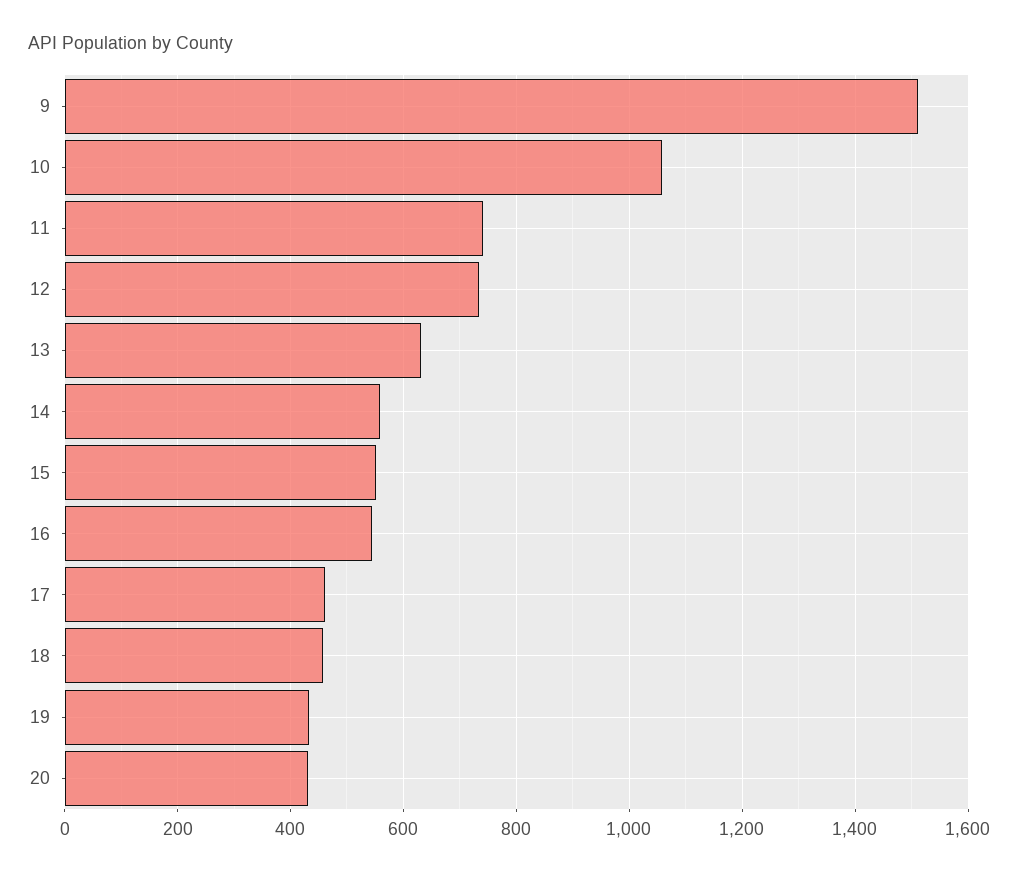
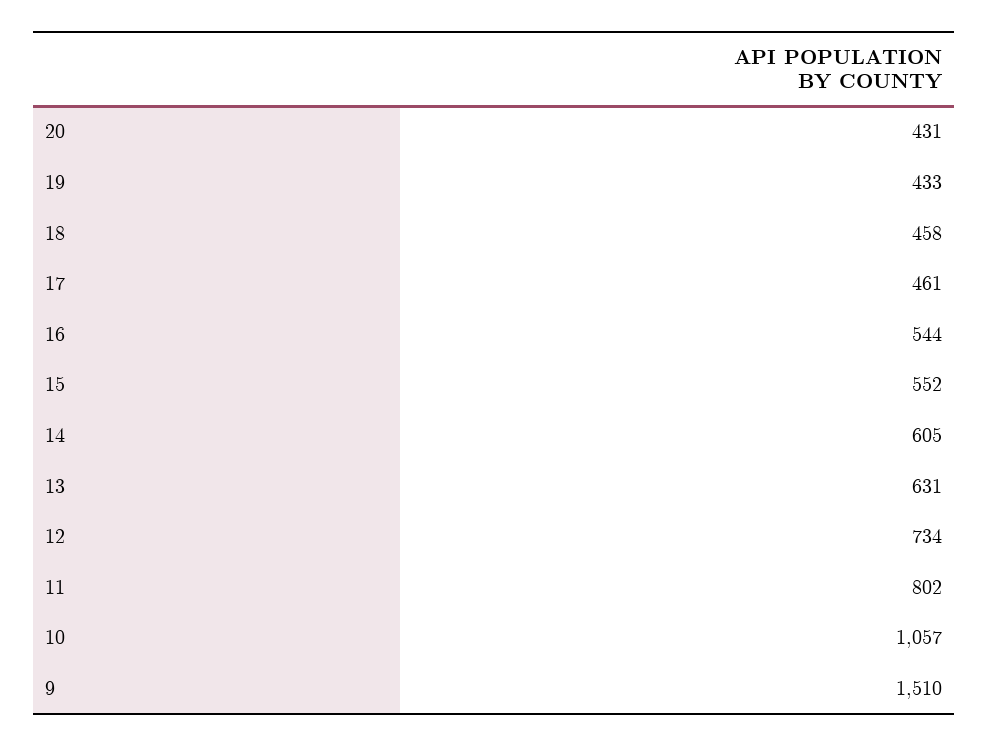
11: 740 -> 802
14: 560 -> 605

